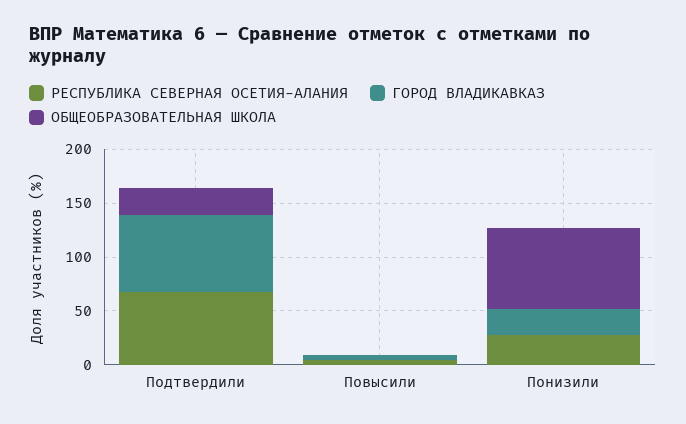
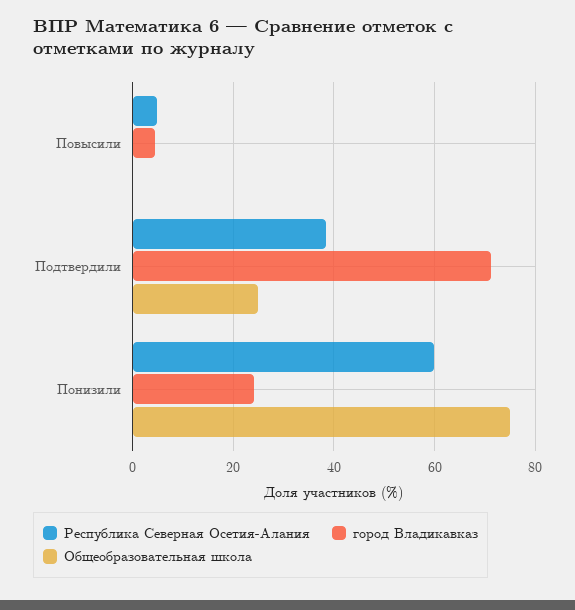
РЕСПУБЛИКА СЕВЕРНАЯ ОСЕТИЯ-АЛАНИЯ, Подтвердили: 70 -> 38
РЕСПУБЛИКА СЕВЕРНАЯ ОСЕТИЯ-АЛАНИЯ, Понизили: 30 -> 60

